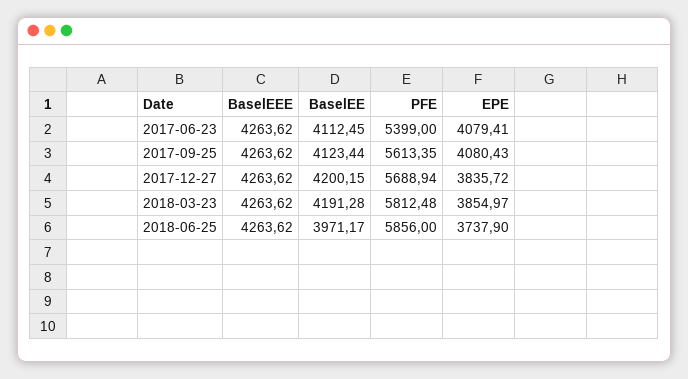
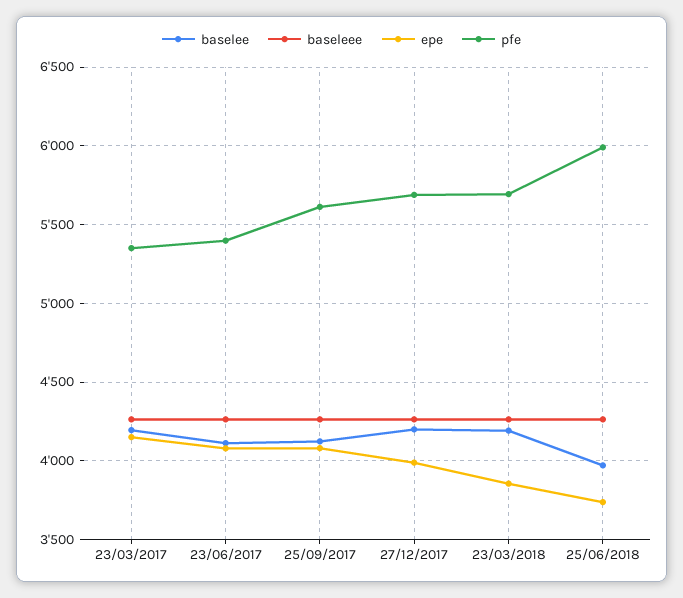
EPE, 2017-12-27: 3835.72 -> 4000
PFE, 2018-03-23: 5812.48 -> 5700
PFE, 2018-06-25: 5856 -> 6000
BaselEE, 23/03/2017: none -> 4200
BaselEEE, 23/03/2017: none -> 4250
EPE, 23/03/2017: none -> 4150
PFE, 23/03/2017: none -> 5350

